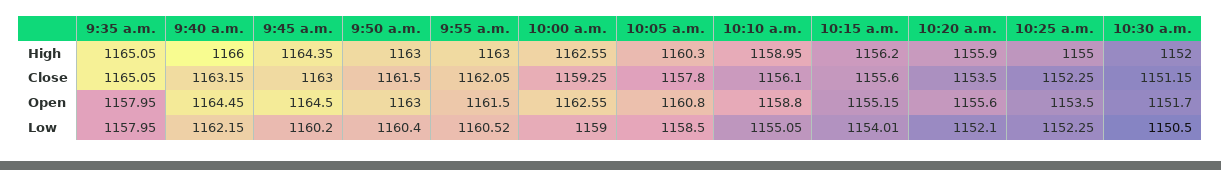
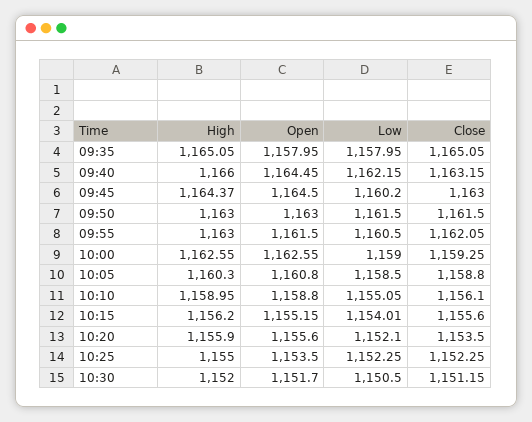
9:45 a.m., High: 1164.35 -> 1164.37
10:05 a.m., Close: 1157.8 -> 1158.8
9:50 a.m., Low: 1160.4 -> 1161.5
9:55 a.m., Low: 1160.52 -> 1160.5

